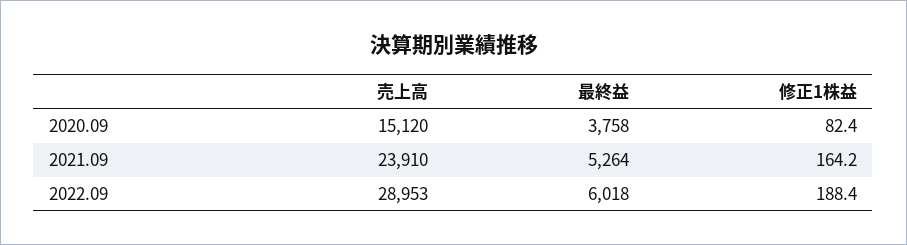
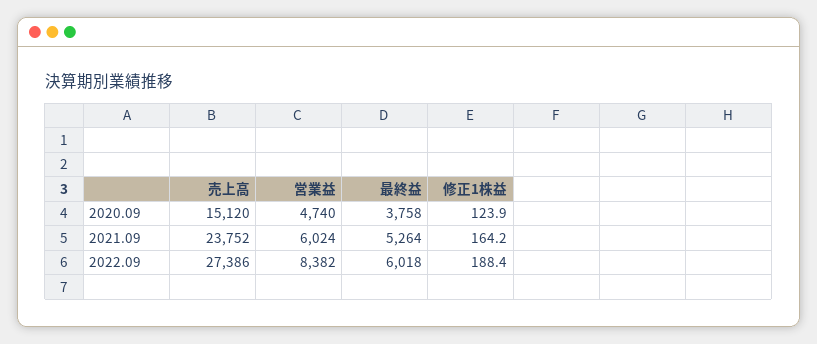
修正1株益, 2020.09: 82.4 -> 123.9
売上高, 2021.09: 23910 -> 23752
売上高, 2022.09: 28953 -> 27386
営業益, 2020.09: none -> 4740
営業益, 2021.09: none -> 6024
営業益, 2022.09: none -> 8382

